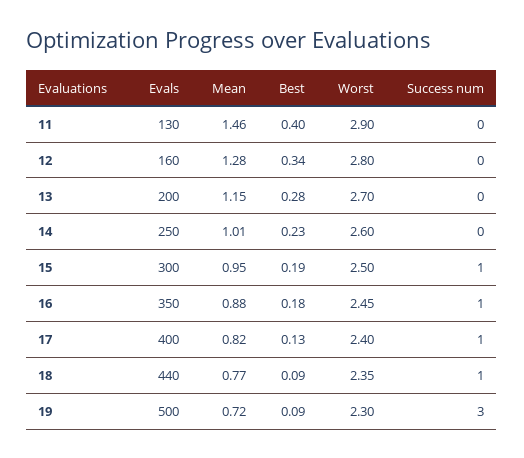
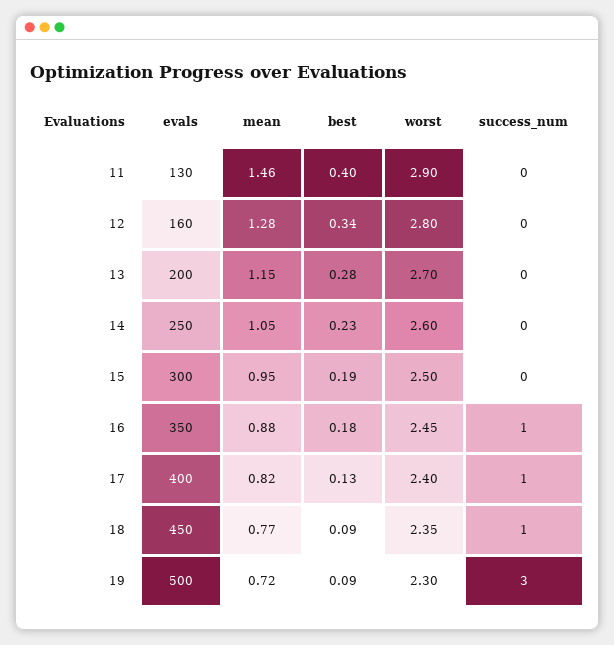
Mean, 14: 1.01 -> 1.05
Success num, 15: 1 -> 0
Evals, 18: 440 -> 450

